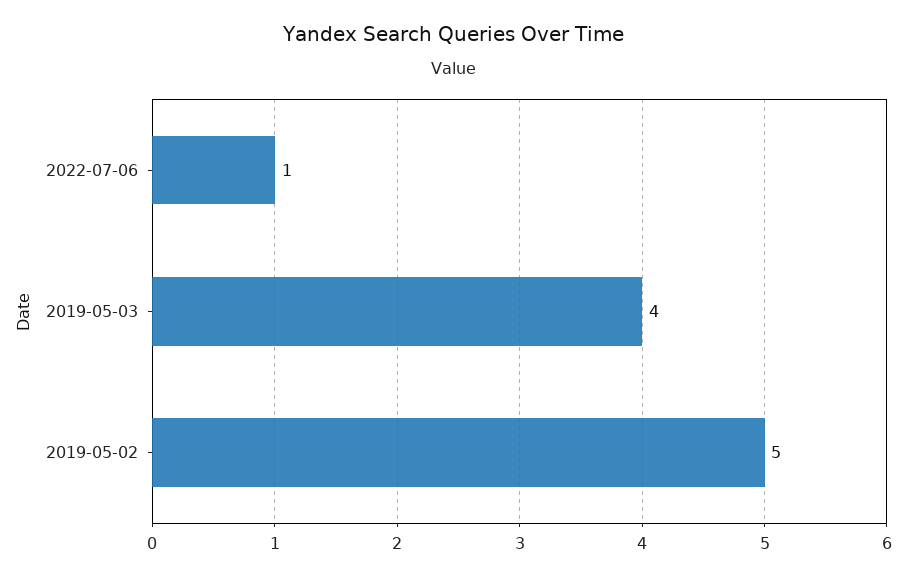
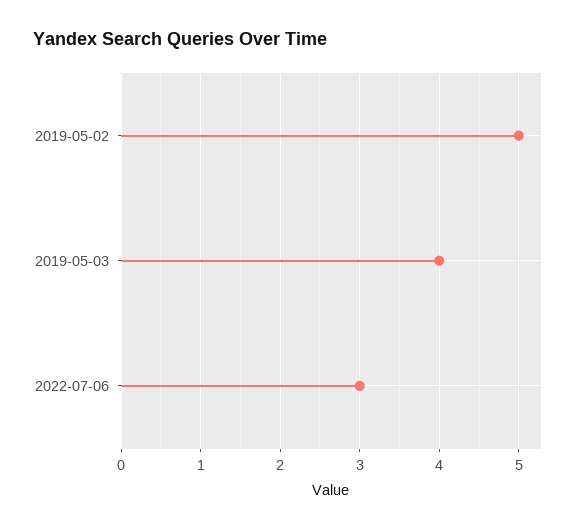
2022-07-06: 1 -> 3

